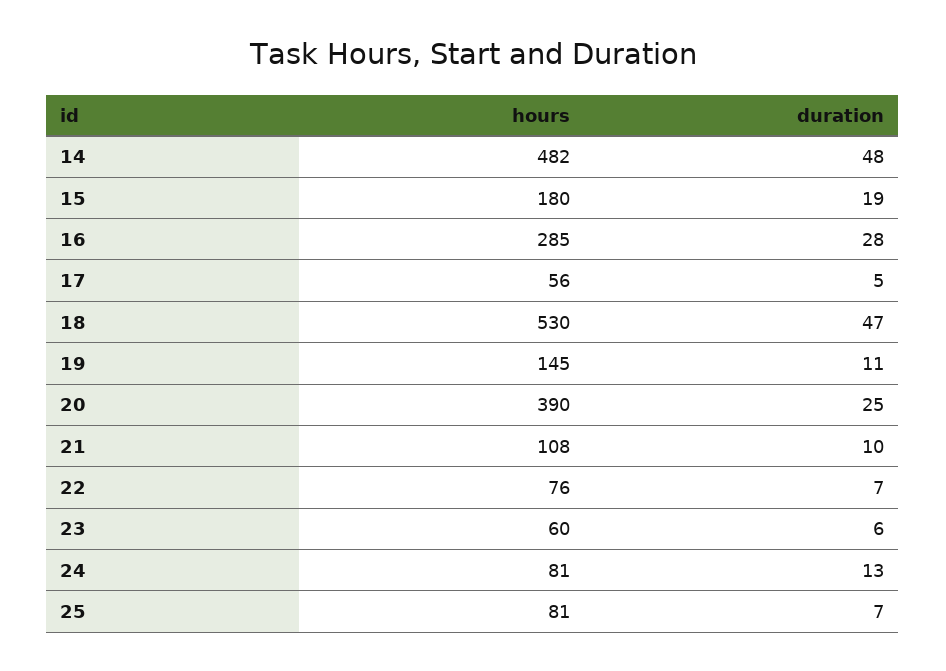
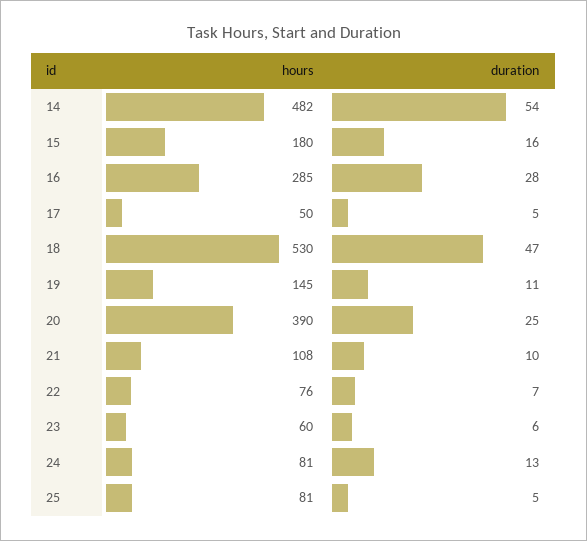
duration, 14: 48 -> 54
duration, 15: 19 -> 16
hours, 17: 56 -> 50
duration, 25: 7 -> 5

